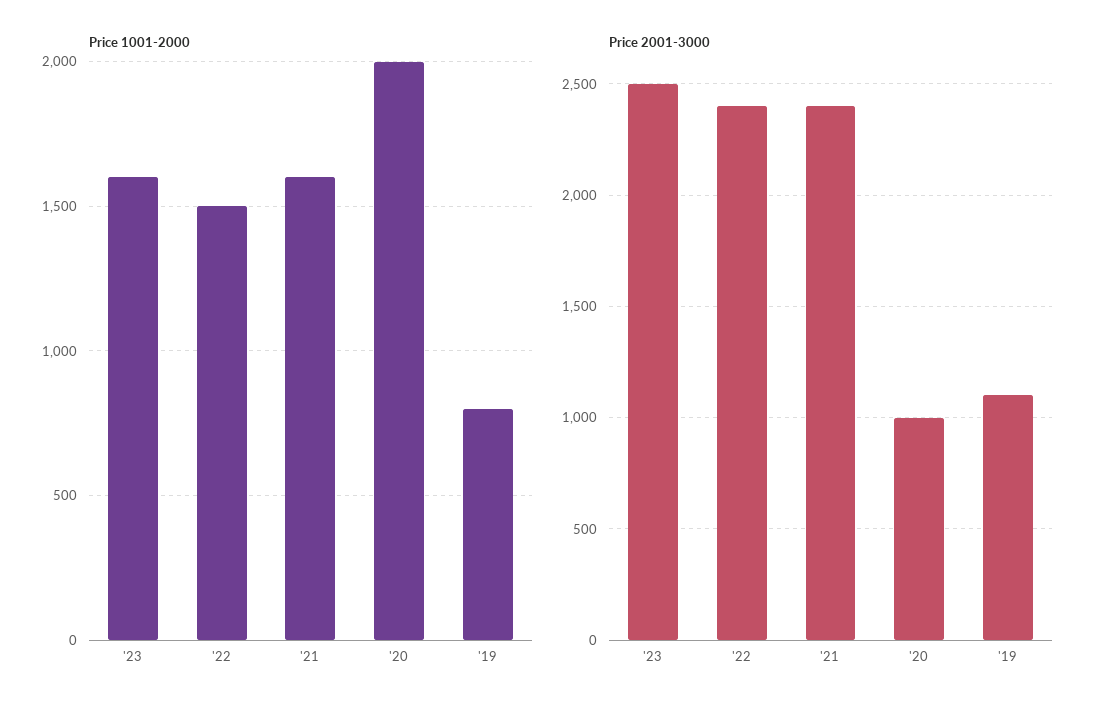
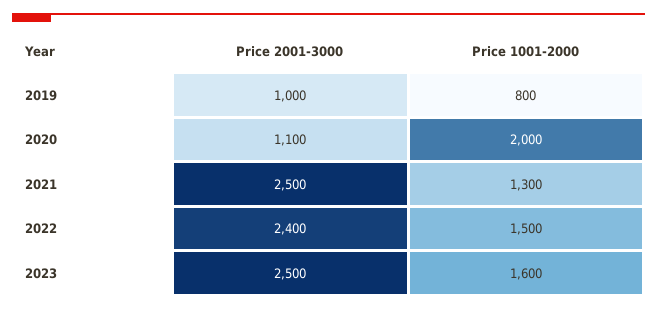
Price 1001-2000, '21: 1600 -> 1300
Price 2001-3000, '21: 2400 -> 2500
Price 2001-3000, '20: 1000 -> 1100
Price 2001-3000, '19: 1100 -> 1000

